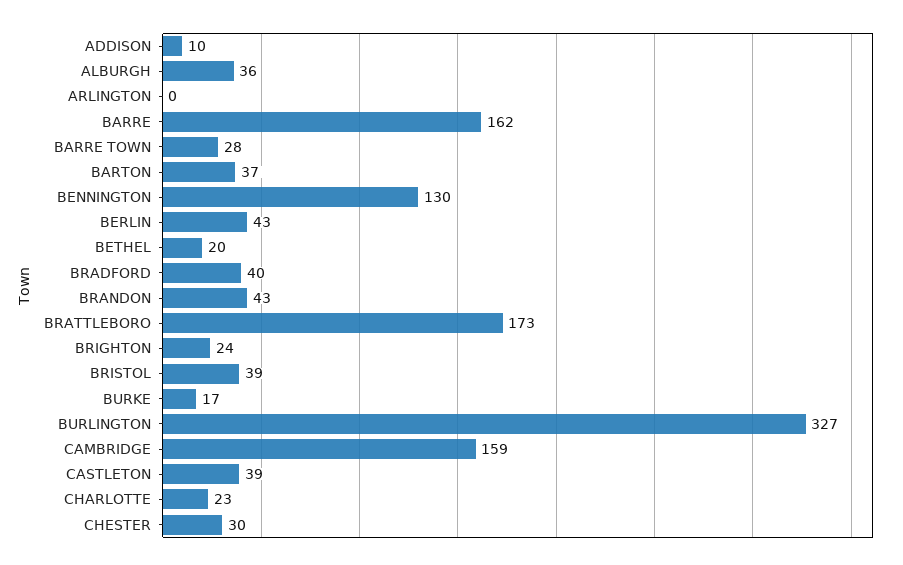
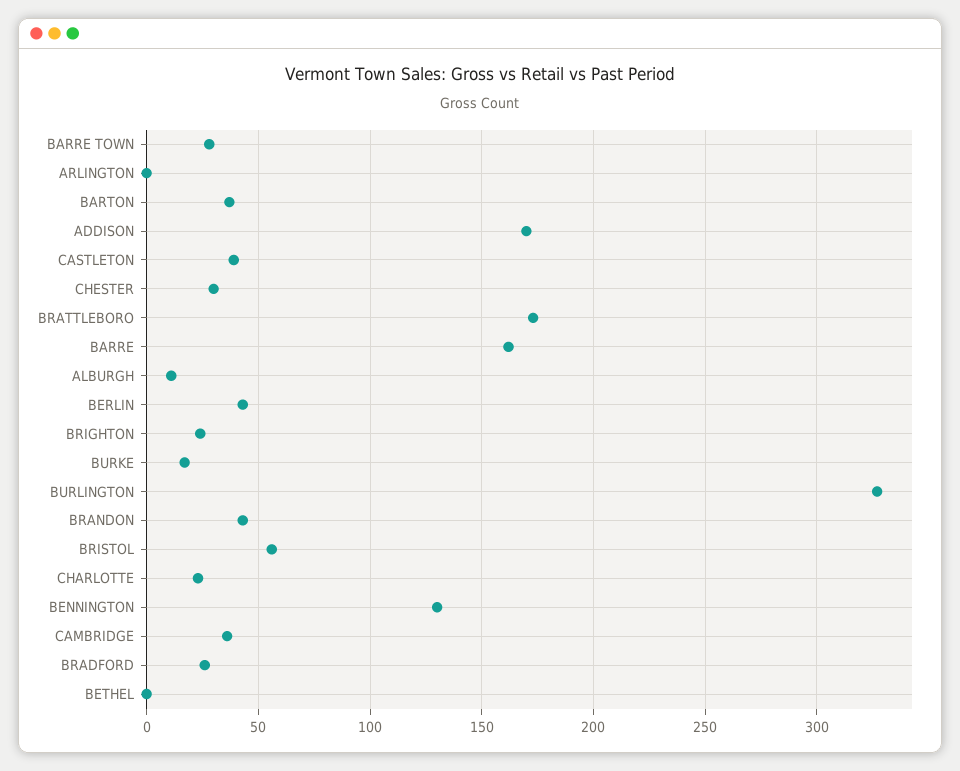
ADDISON: 10 -> 170
ALBURGH: 36 -> 10
BETHEL: 20 -> 0
BRADFORD: 40 -> 25
BRISTOL: 39 -> 55
CAMBRIDGE: 159 -> 35

